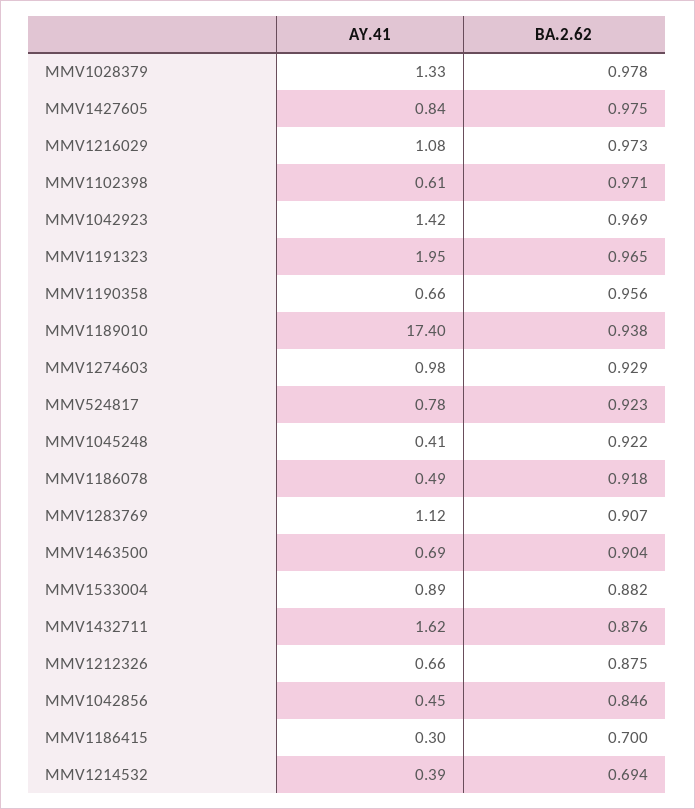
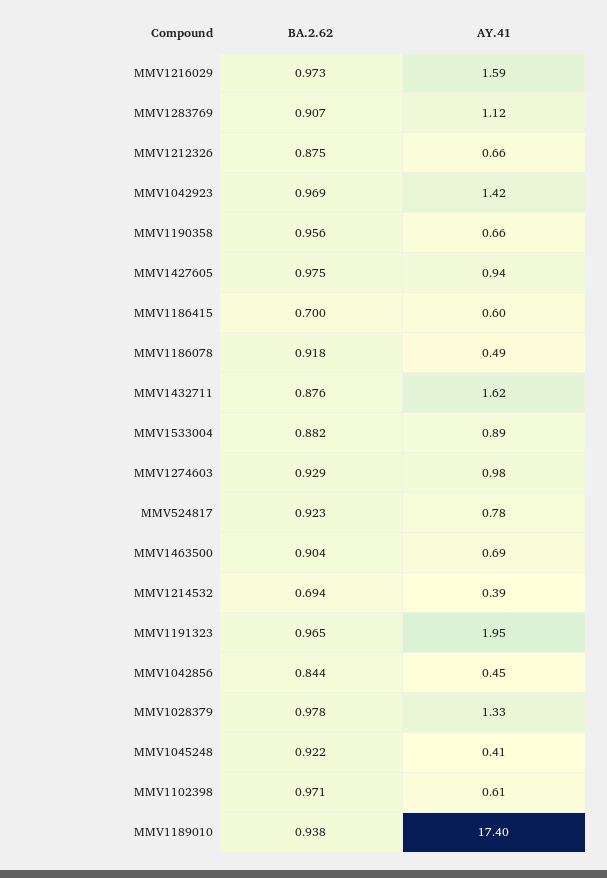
AY.41, MMV1427605: 0.84 -> 0.94
AY.41, MMV1216029: 1.08 -> 1.59
BA.2.62, MMV1042856: 0.846 -> 0.844
AY.41, MMV1186415: 0.3 -> 0.6

